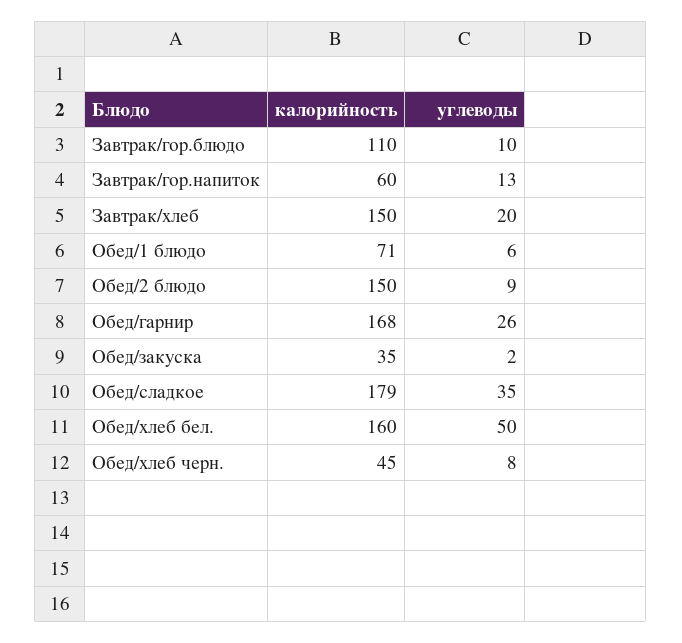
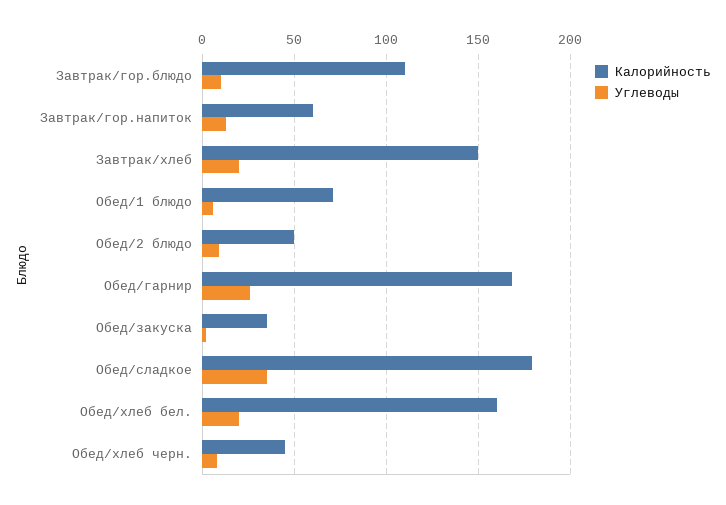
калорийность, Обед/2 блюдо: 150 -> 50
углеводы, Обед/хлеб бел.: 50 -> 20

